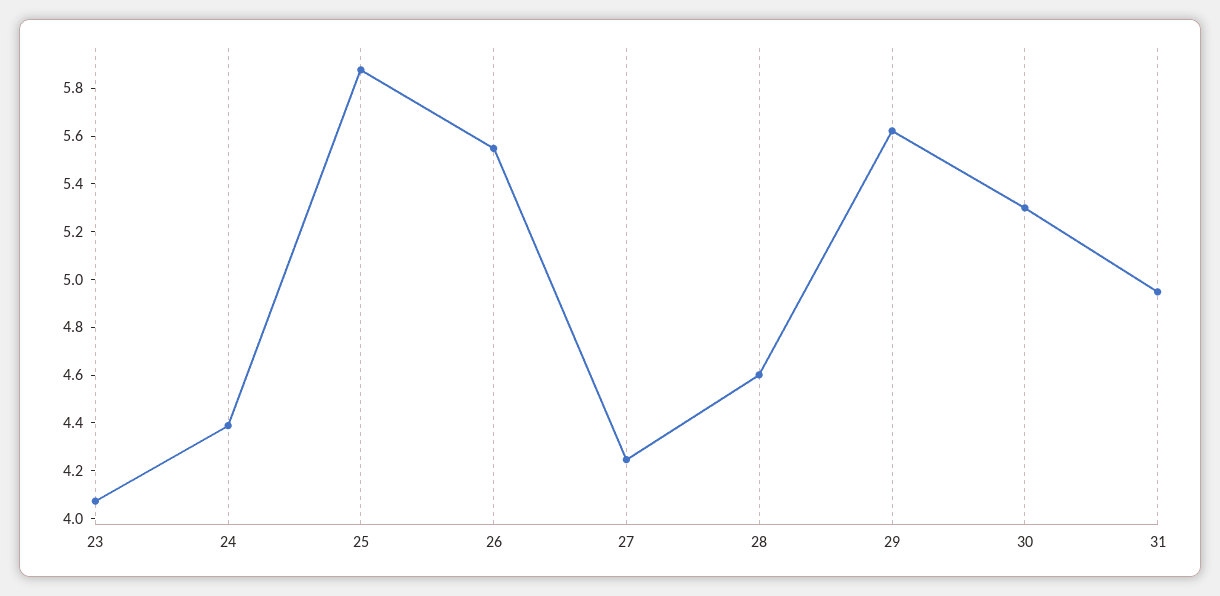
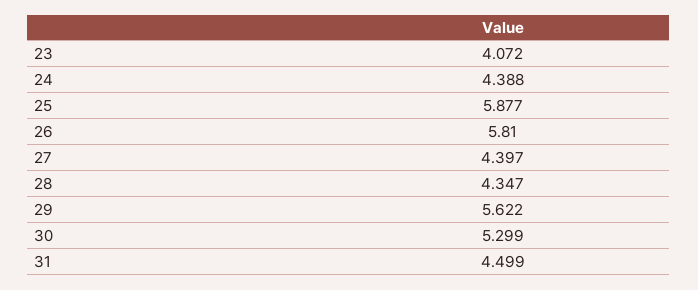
26: 5.55 -> 5.81
27: 4.25 -> 4.397
28: 4.6 -> 4.347
31: 4.95 -> 4.499

